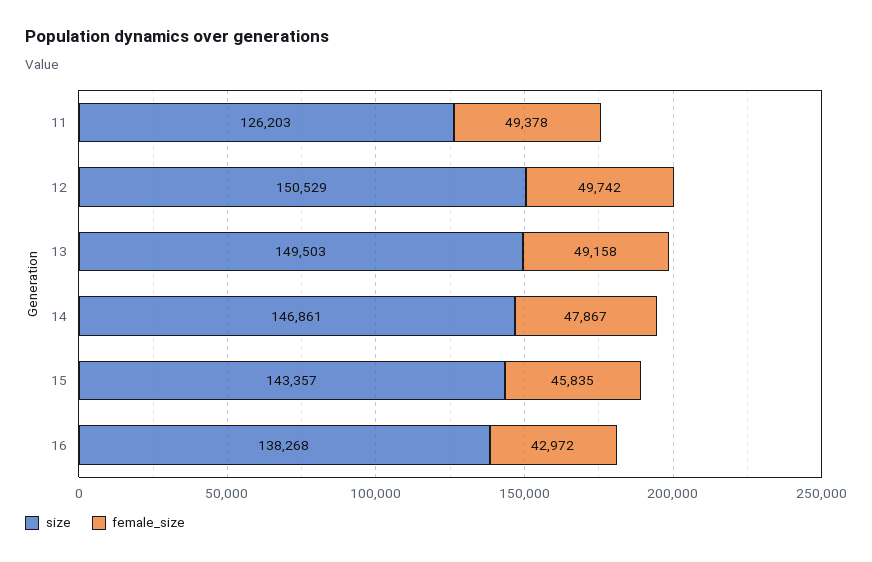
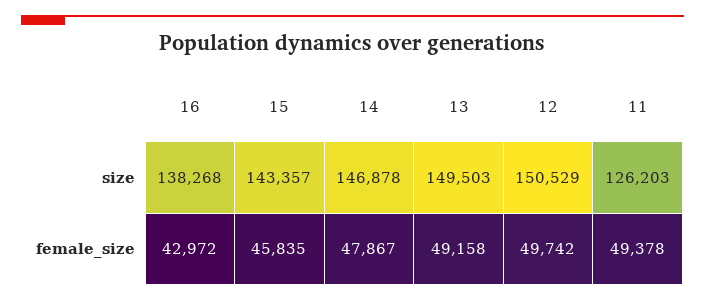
size, 14: 146861 -> 146878

